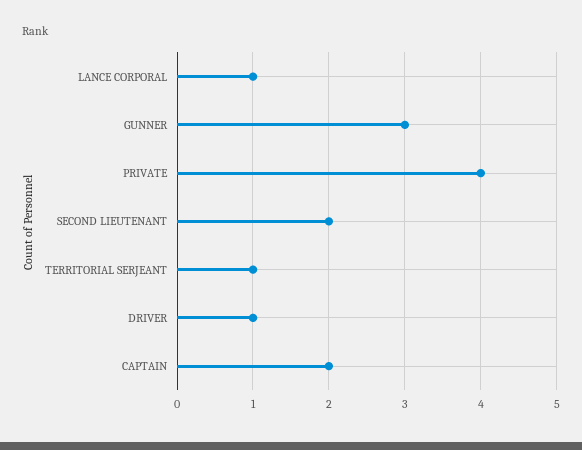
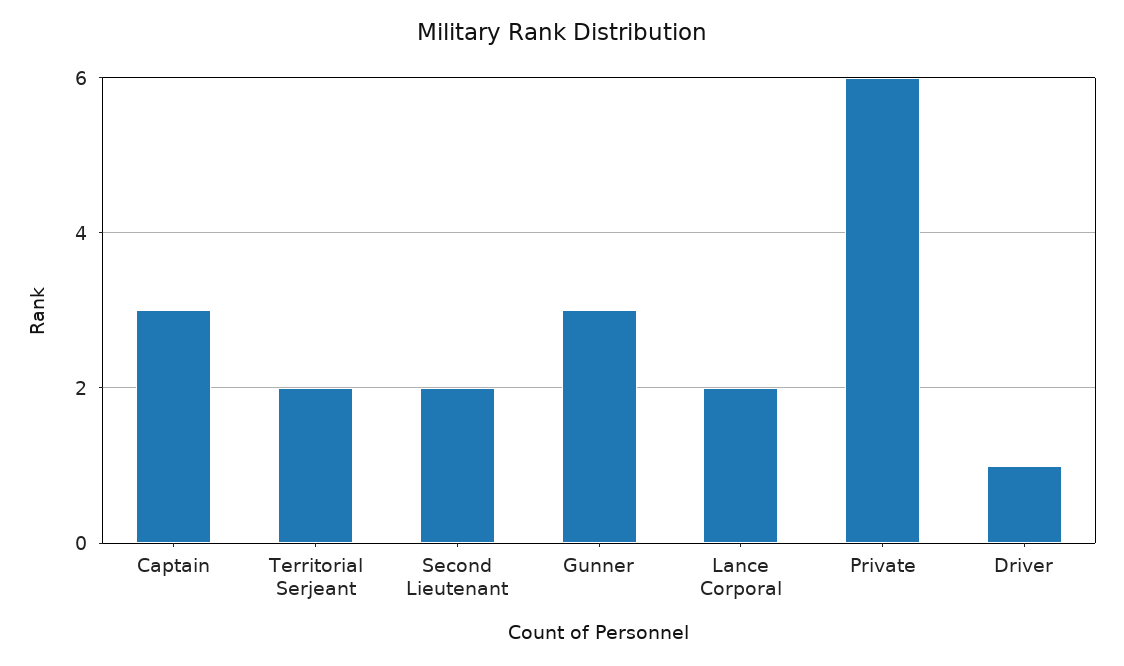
LANCE CORPORAL: 1 -> 2
PRIVATE: 4 -> 6
TERRITORIAL SERJEANT: 1 -> 2
CAPTAIN: 2 -> 3

